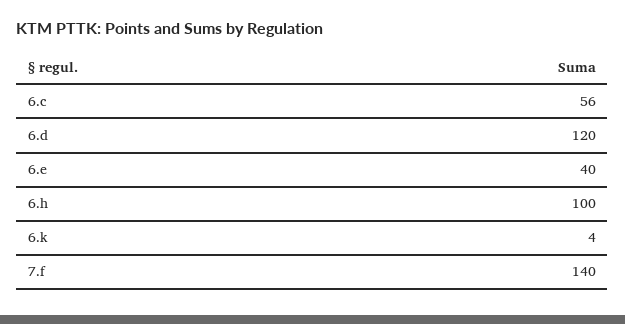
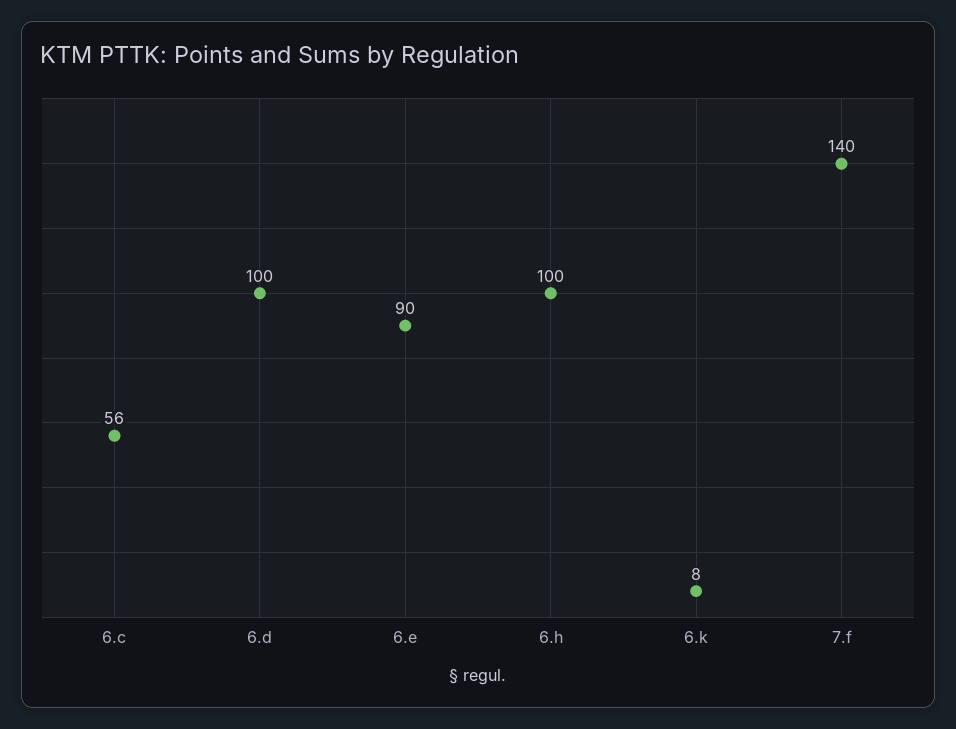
6.d: 120 -> 100
6.e: 40 -> 90
6.k: 4 -> 8

